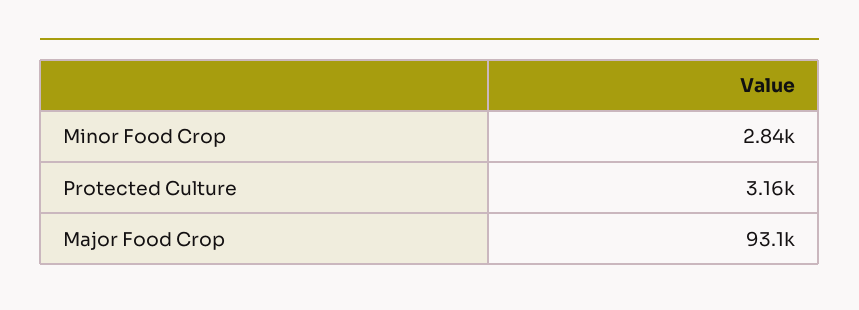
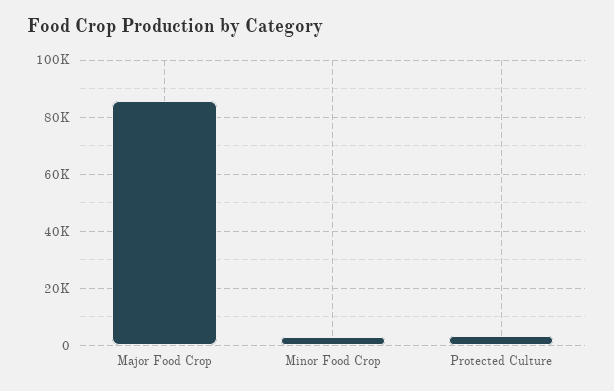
Major Food Crop: 93100 -> 85000

